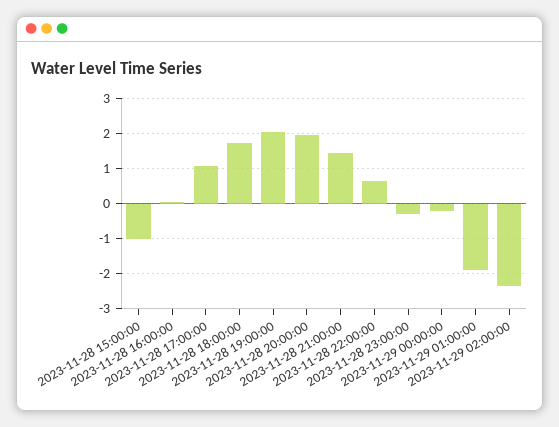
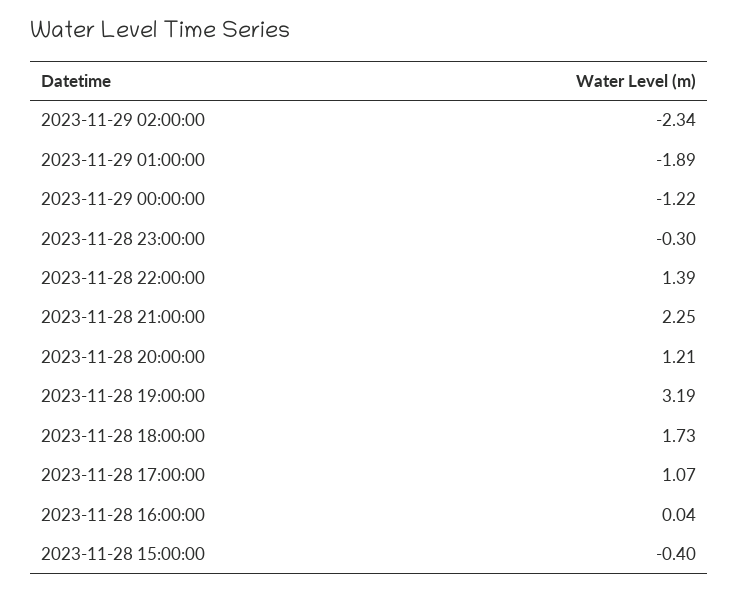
2023-11-28 15:00:00: -1 -> -0.4
2023-11-28 19:00:00: 2 -> 3.19
2023-11-28 20:00:00: 2 -> 1.21
2023-11-28 21:00:00: 1.4 -> 2.25
2023-11-28 22:00:00: 0.6 -> 1.39
2023-11-29 00:00:00: -0.2 -> -1.22

